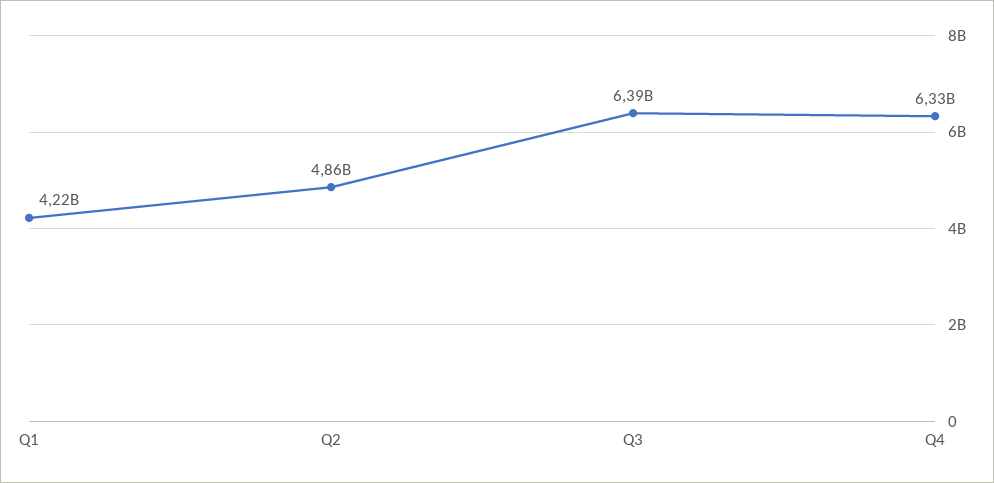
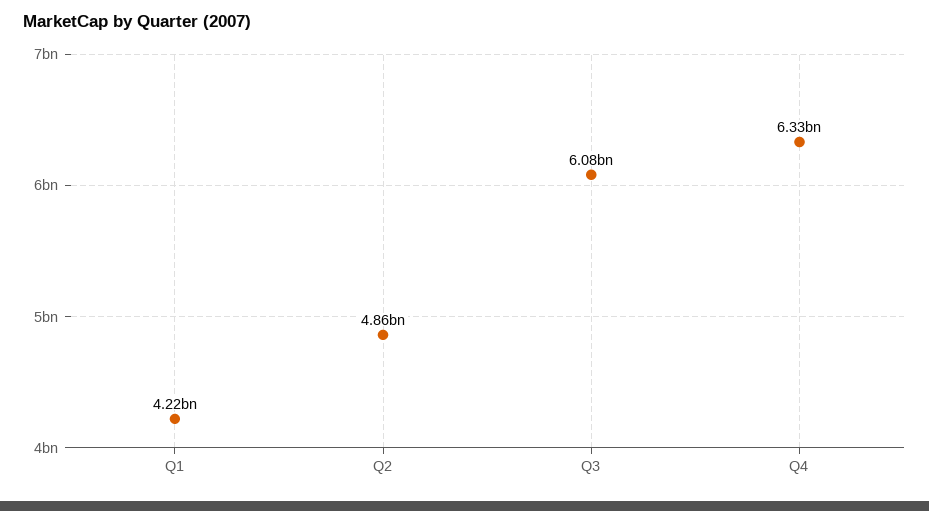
Q3: 6390000000 -> 6080000000

